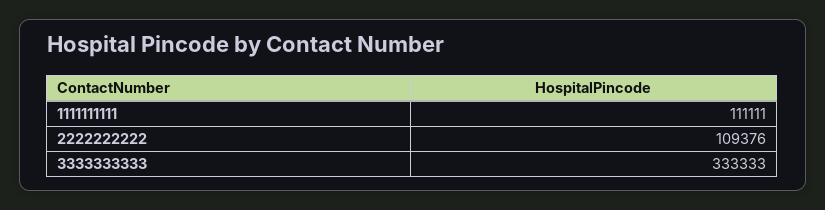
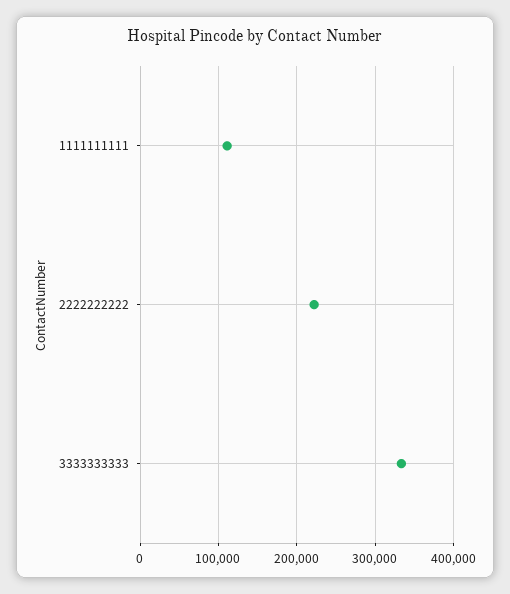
2222222222: 109376 -> 220000

